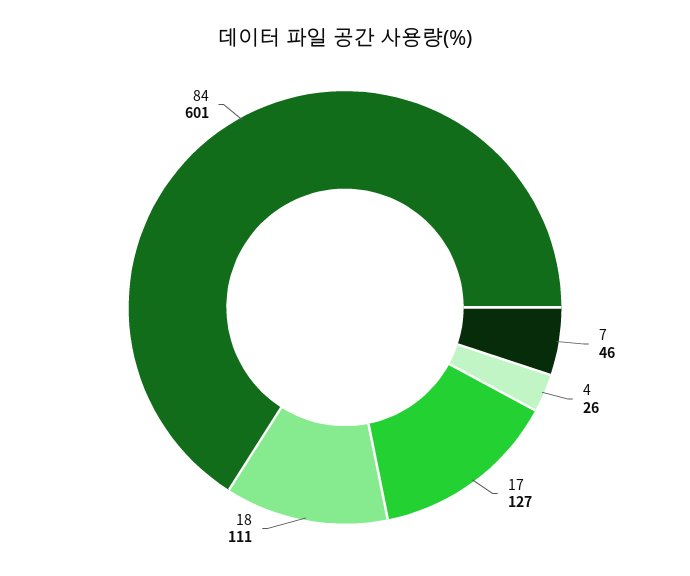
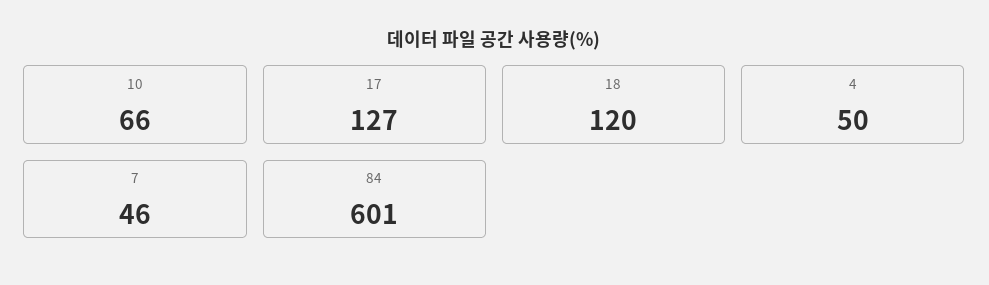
4: 26 -> 50
18: 111 -> 120
10: none -> 66

